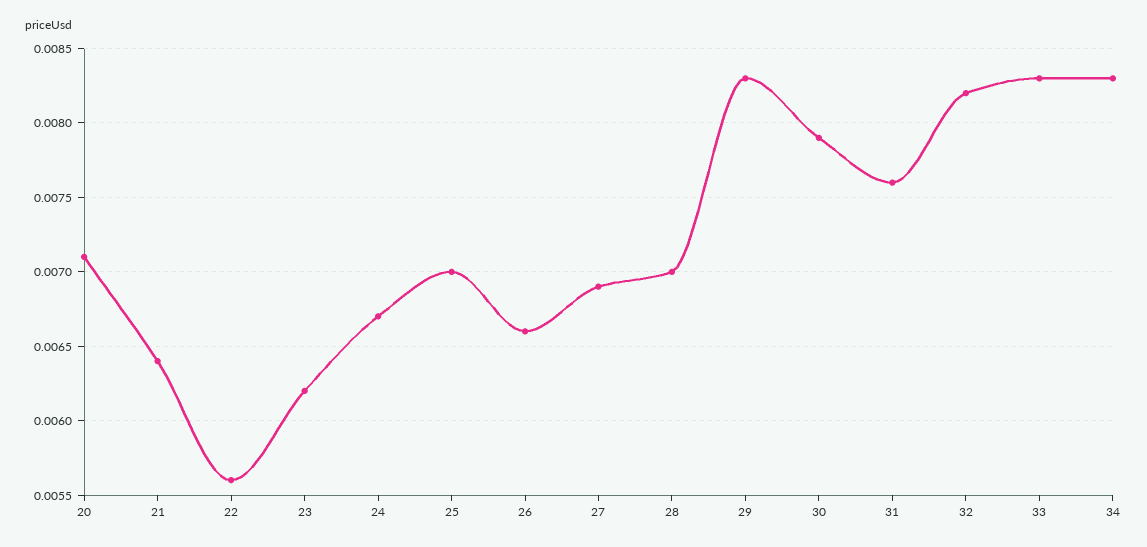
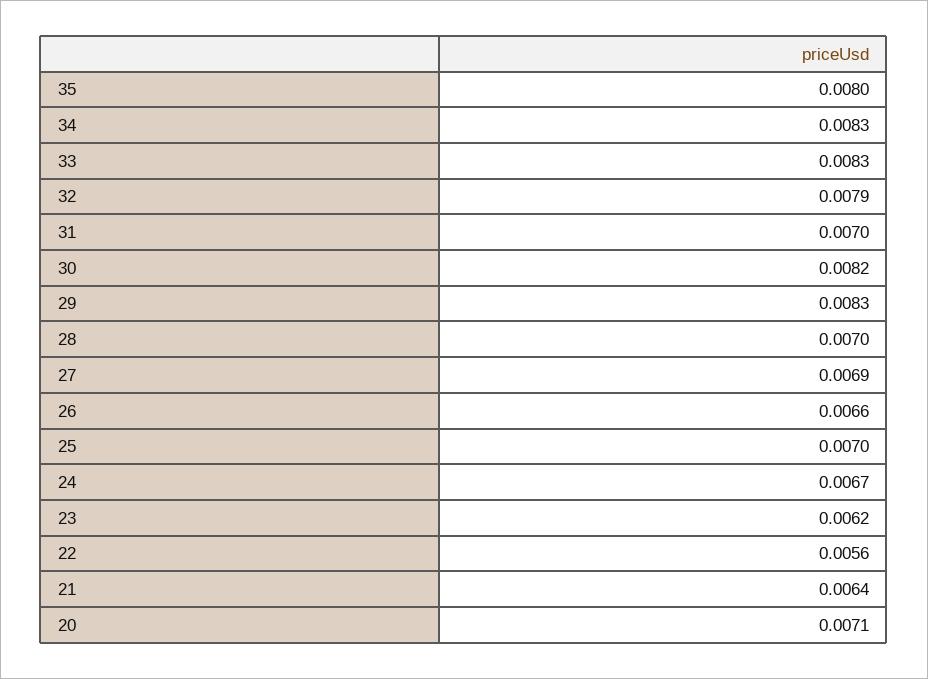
30: 0.0079 -> 0.0082
31: 0.0076 -> 0.007
32: 0.0082 -> 0.0079
35: none -> 0.008

